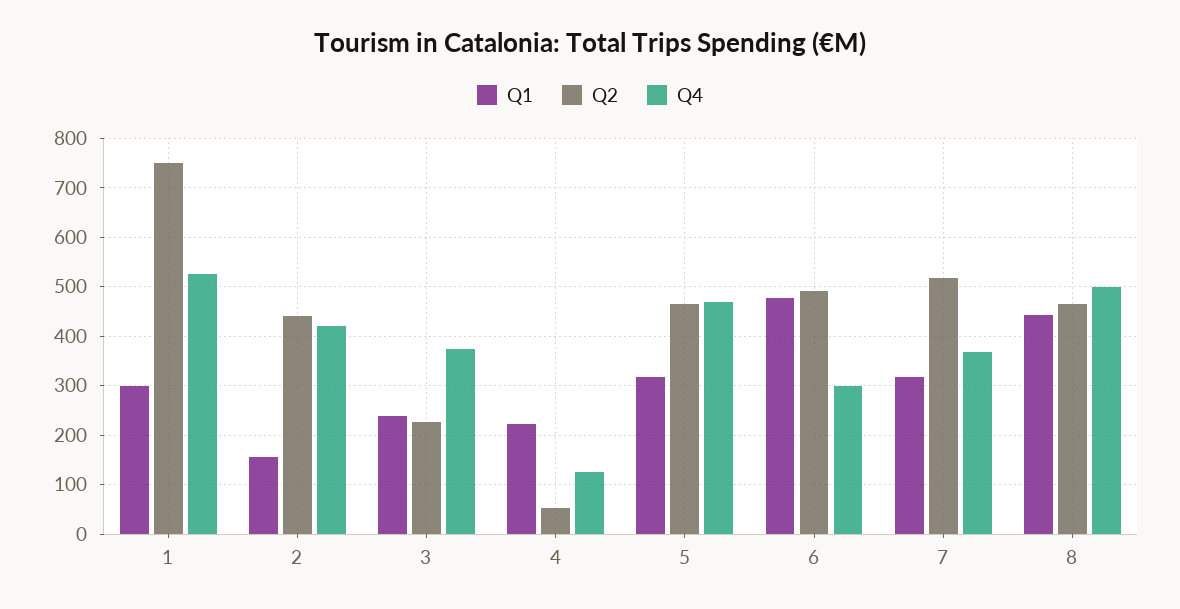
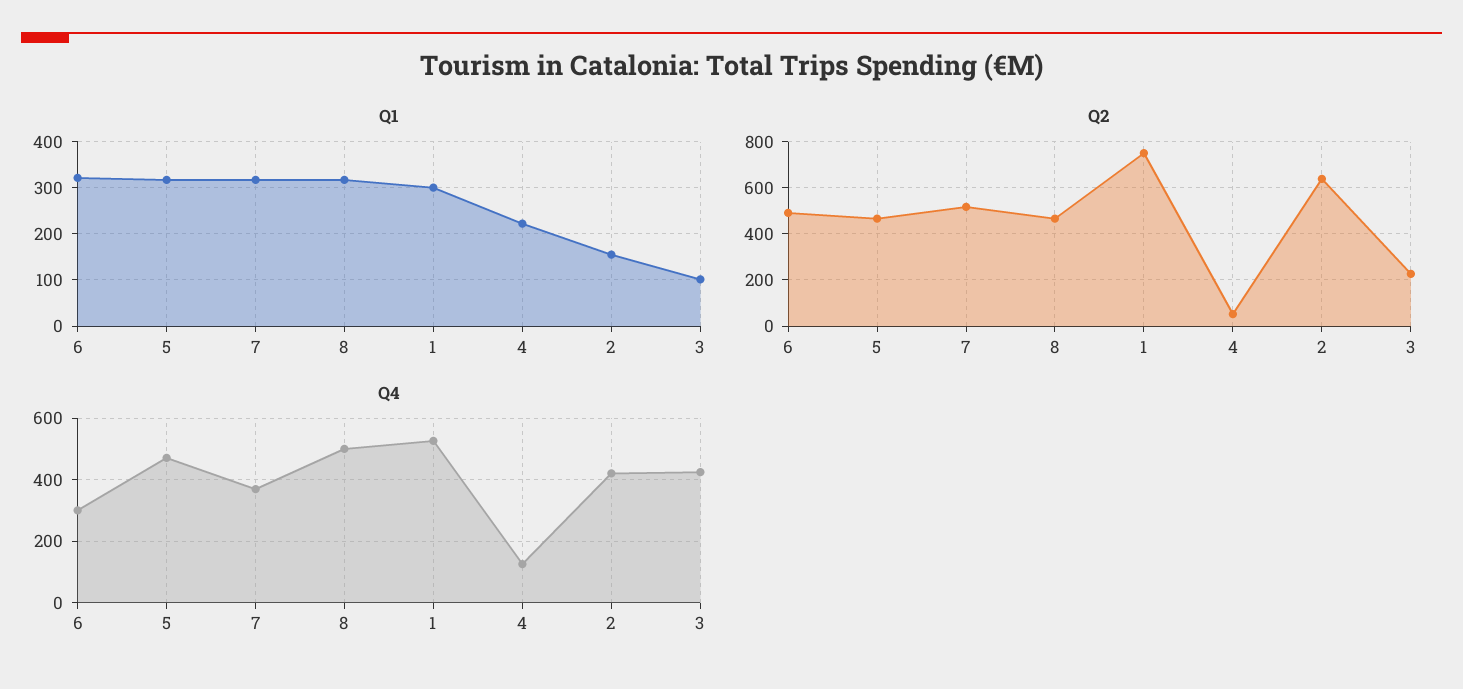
Q2, 2: 440 -> 650
Q1, 3: 240 -> 100
Q4, 3: 380 -> 420
Q1, 6: 480 -> 320
Q1, 8: 440 -> 320

